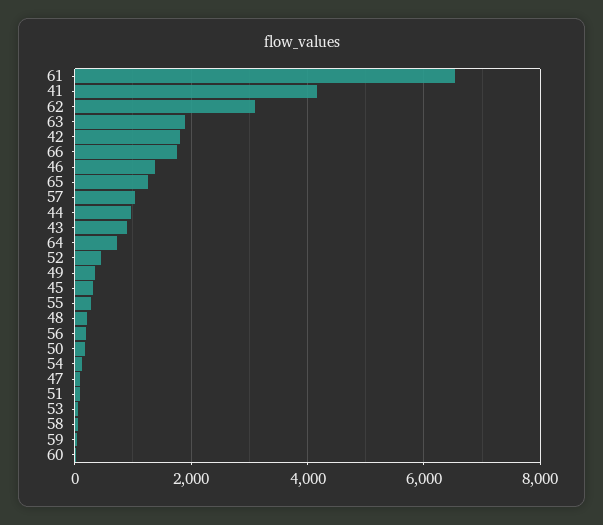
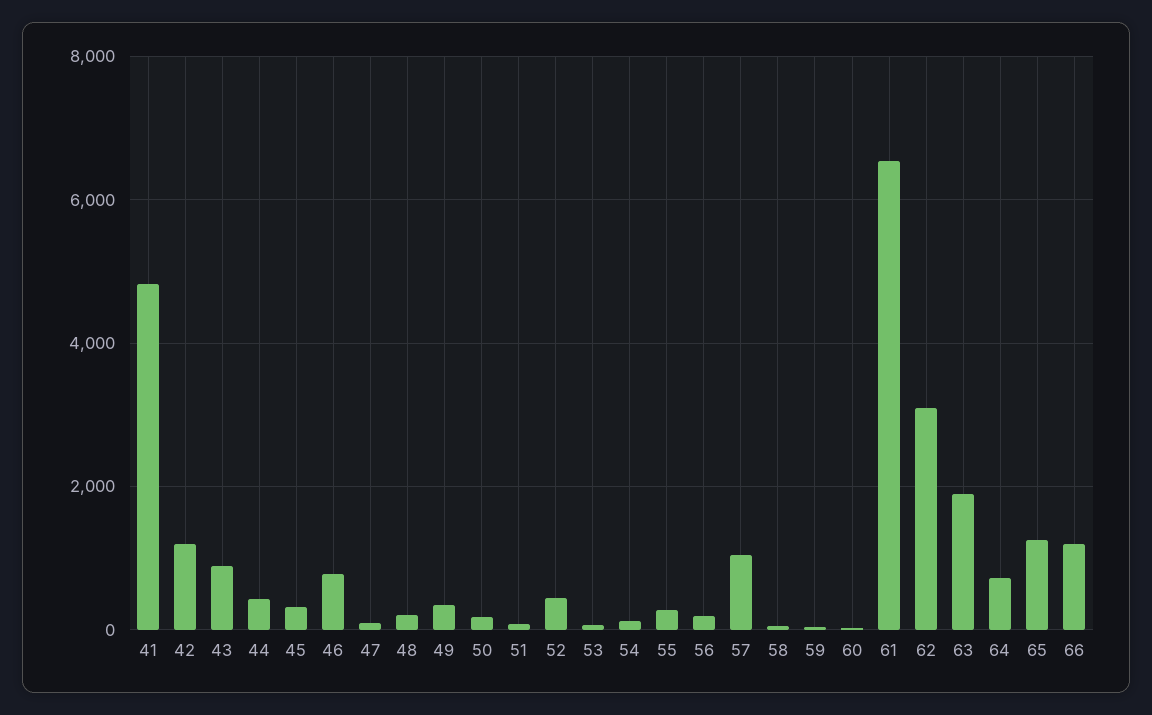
41: 4200 -> 4800
42: 1800 -> 1200
66: 1800 -> 1200
46: 1400 -> 800
44: 1000 -> 400

